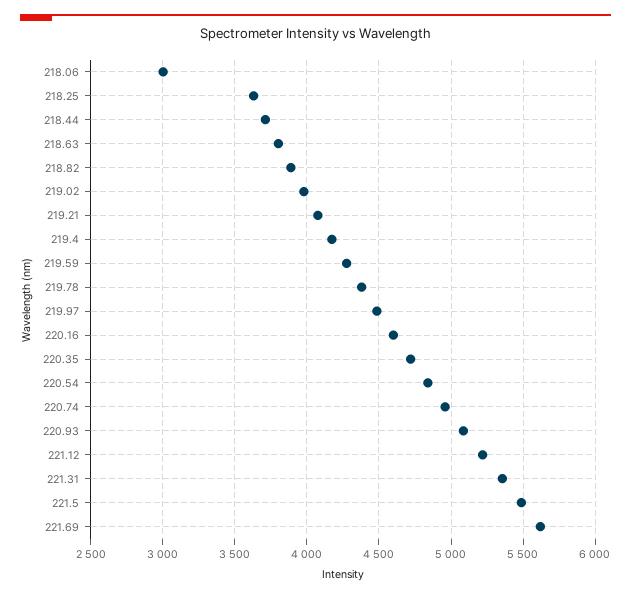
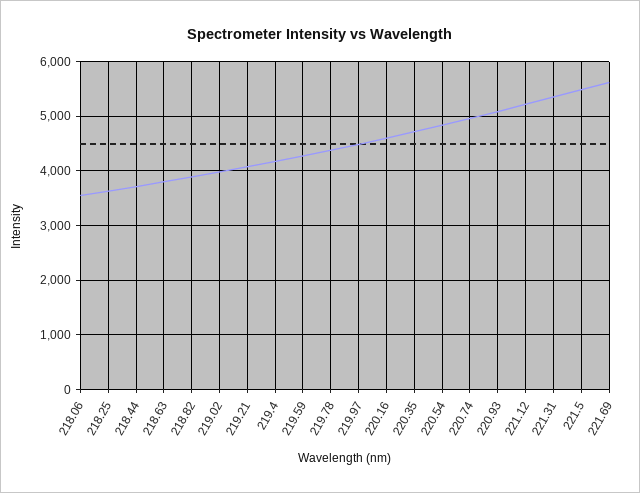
218.06: 3000 -> 3600

